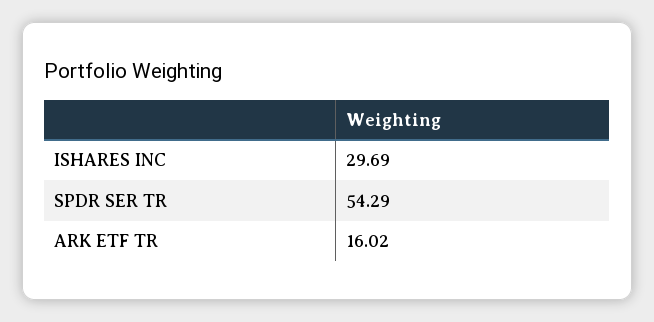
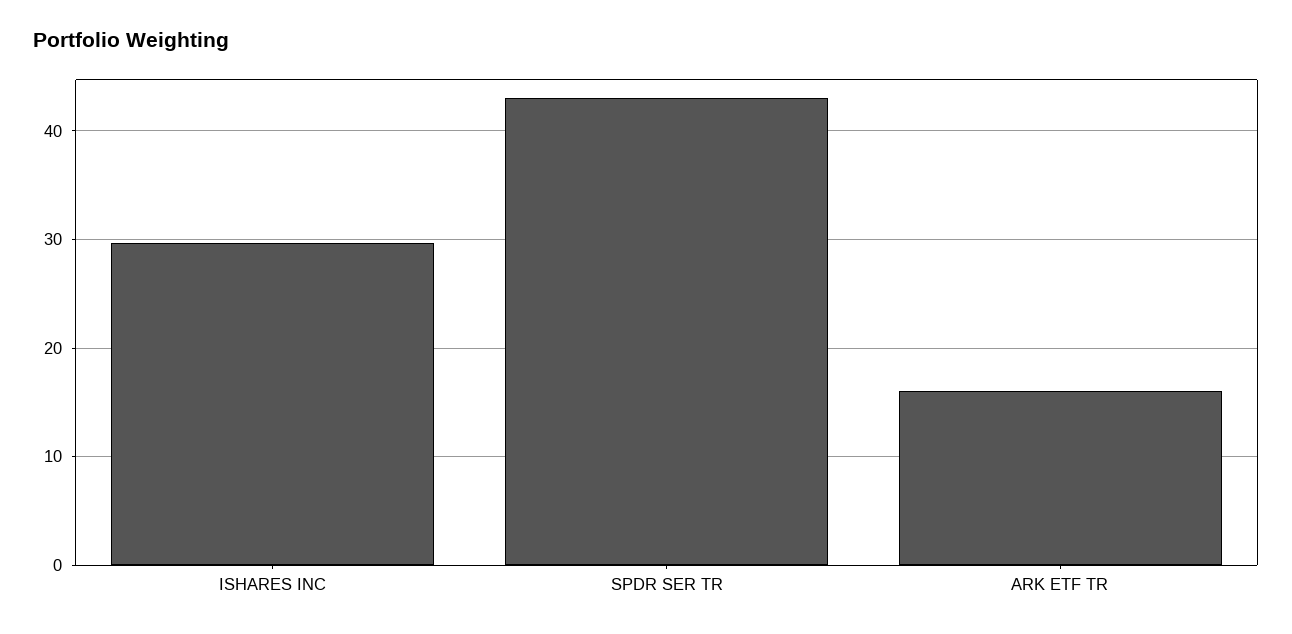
SPDR SER TR: 54.29 -> 43

